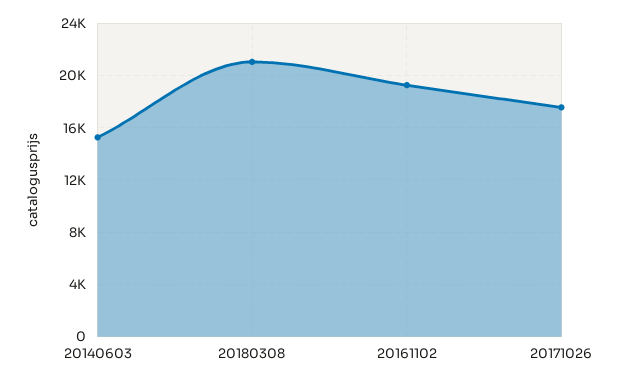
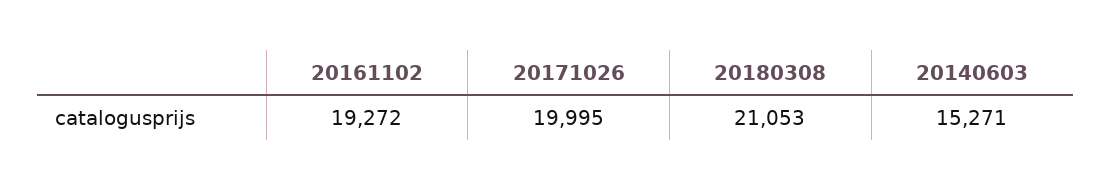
20171026: 17500 -> 19995

